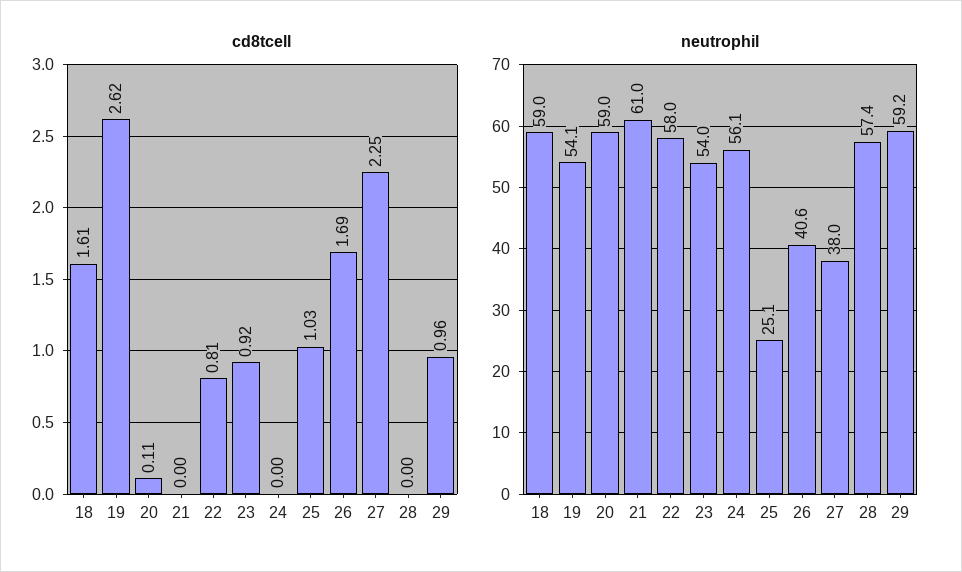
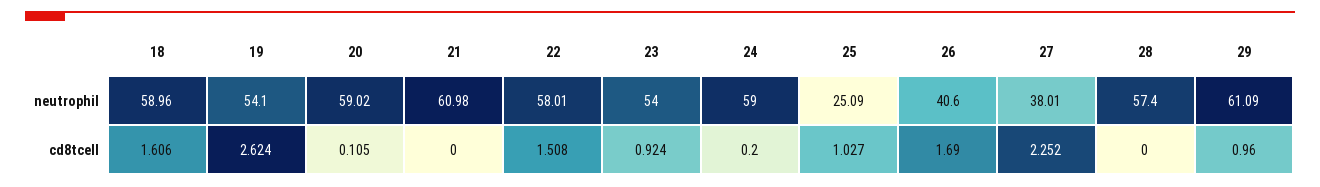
cd8tcell, 22: 0.81 -> 1.508
cd8tcell, 24: 0 -> 0.2
neutrophil, 24: 56.1 -> 59
neutrophil, 29: 59.2 -> 61.09

